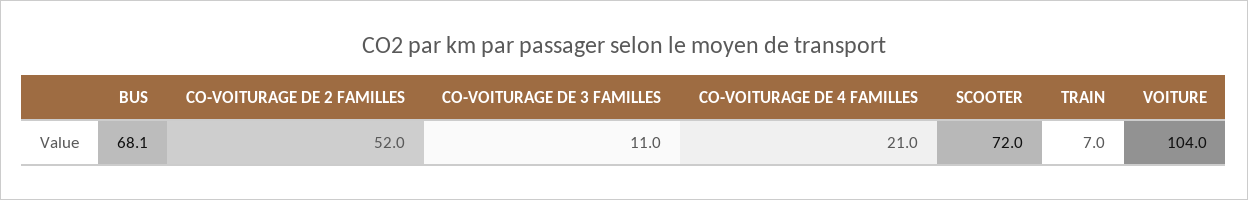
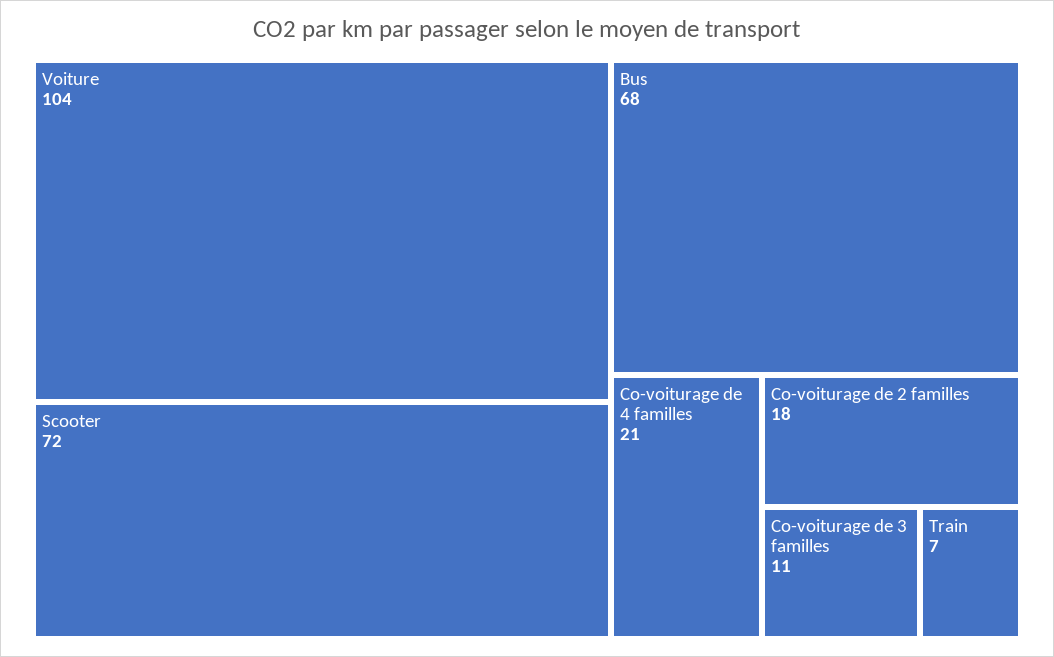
BUS: 68.1 -> 68
CO-VOITURAGE DE 2 FAMILLES: 52 -> 18

